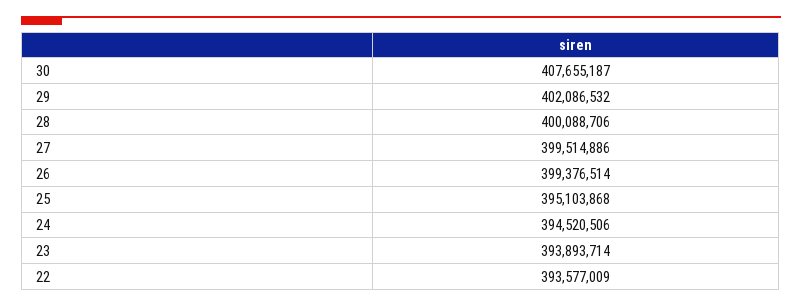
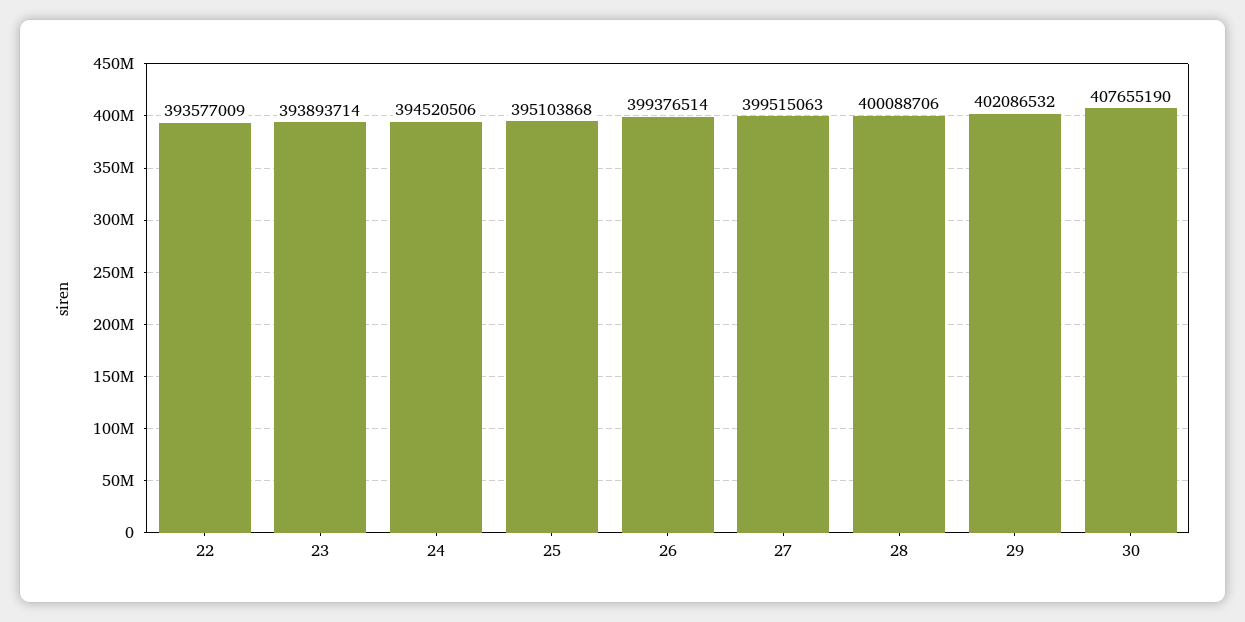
30: 407655187 -> 407655190
27: 399514886 -> 399515063

